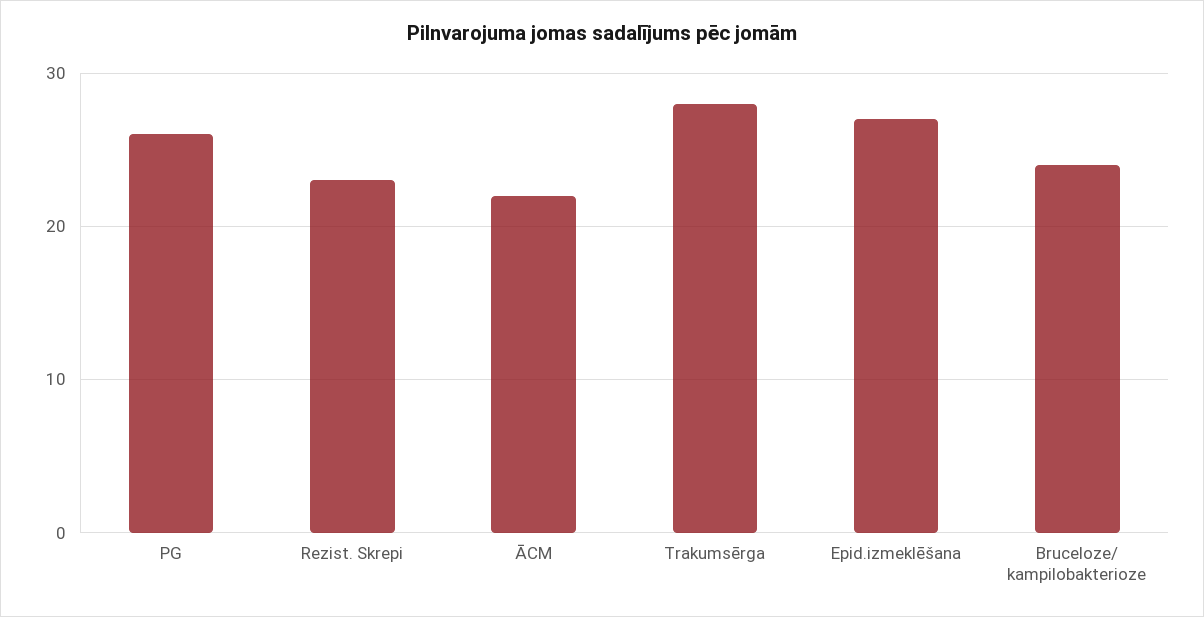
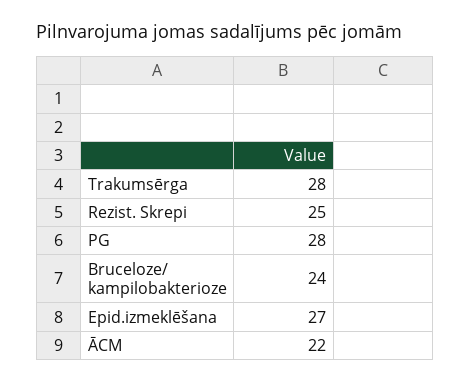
PG: 26 -> 28
Rezist. Skrepi: 23 -> 25

